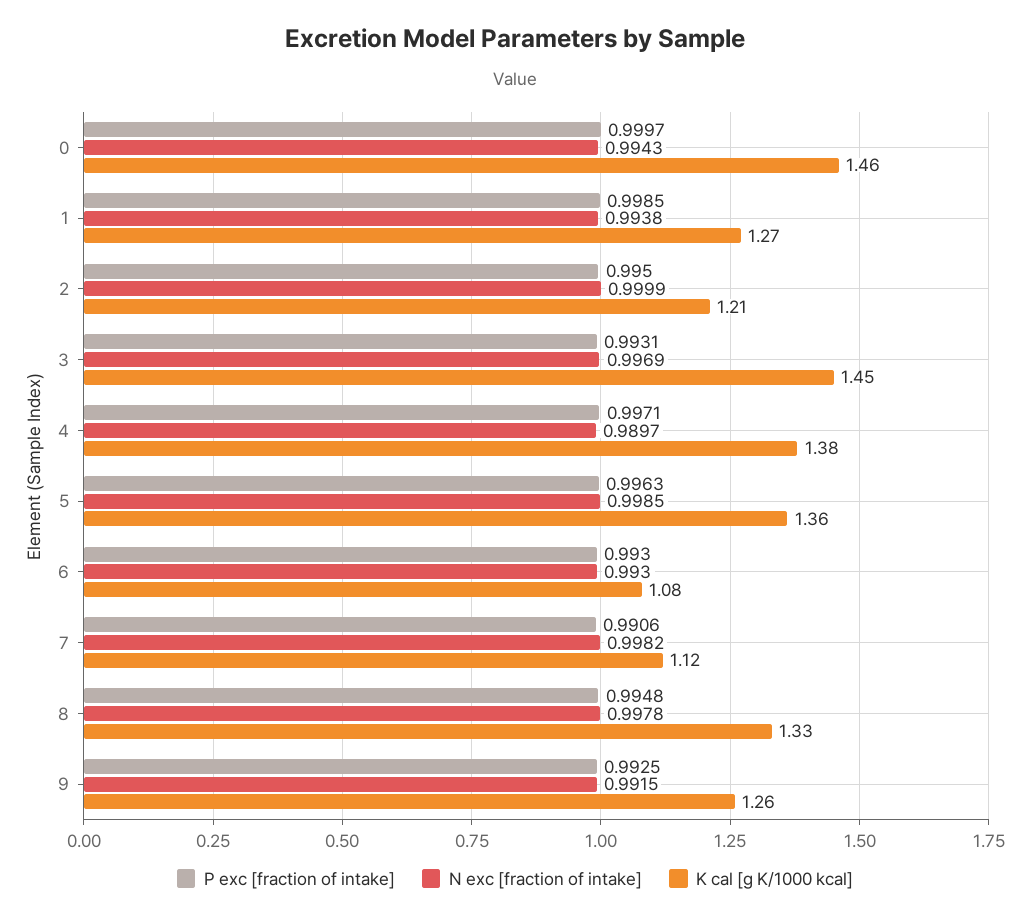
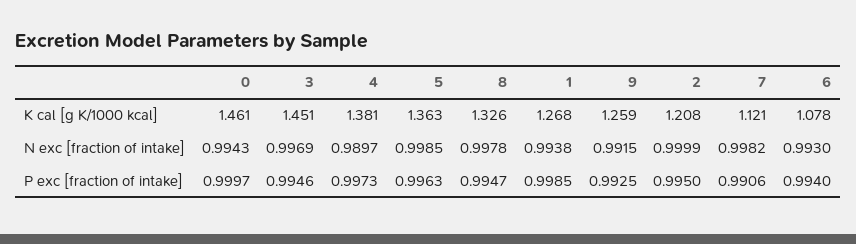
P exc [fraction of intake], 3: 0.9931 -> 0.9946
P exc [fraction of intake], 4: 0.9971 -> 0.9973
P exc [fraction of intake], 6: 0.993 -> 0.994
P exc [fraction of intake], 8: 0.9948 -> 0.9947

